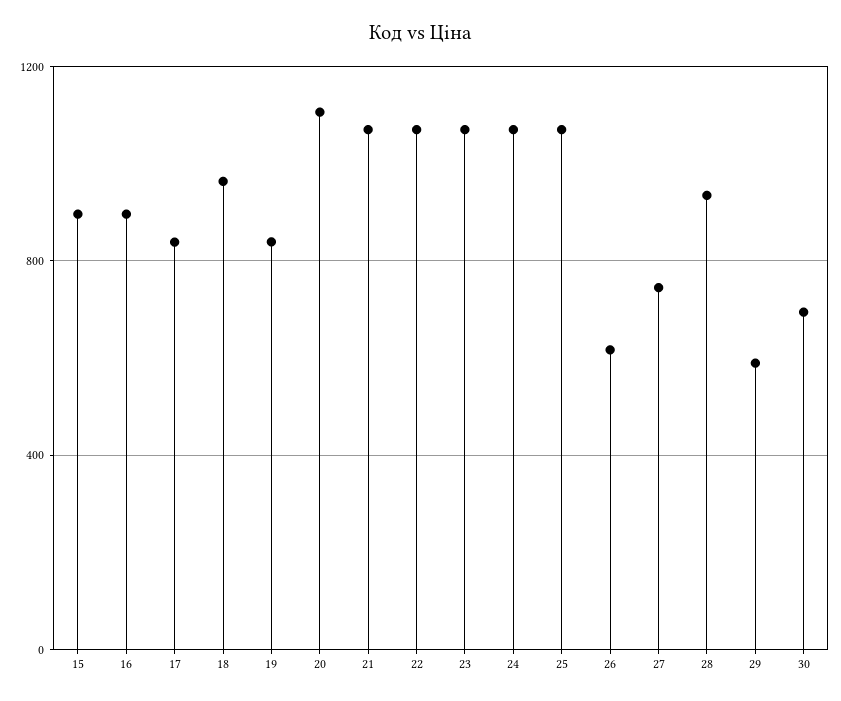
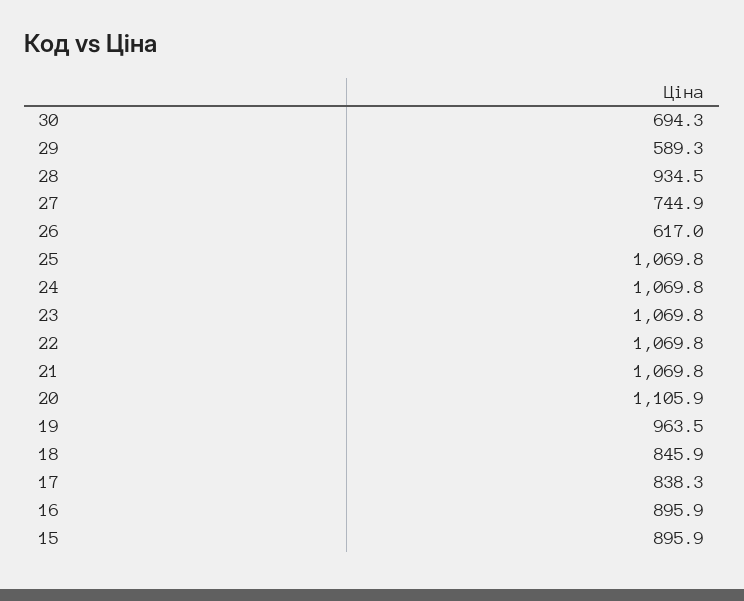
18: 950 -> 845.9
19: 850 -> 963.5

